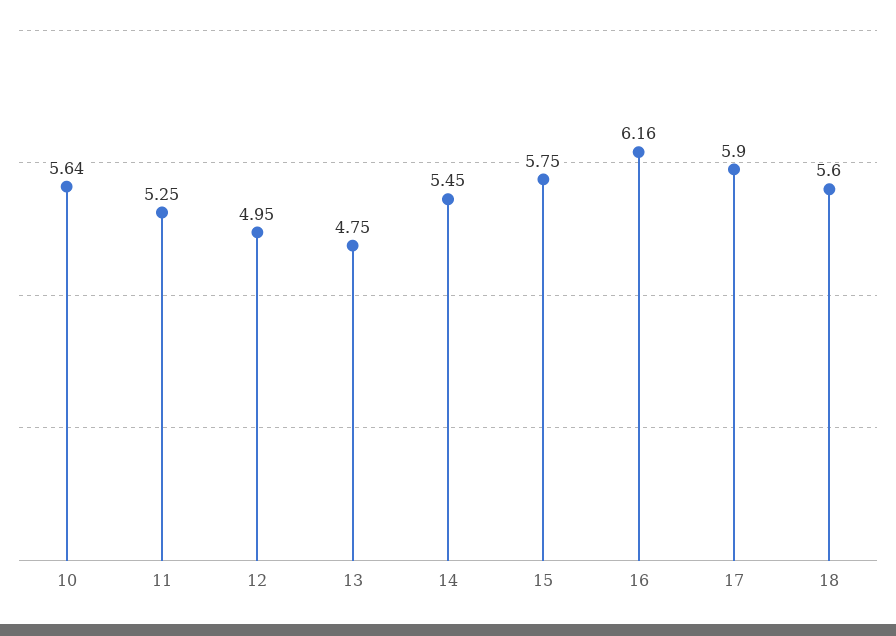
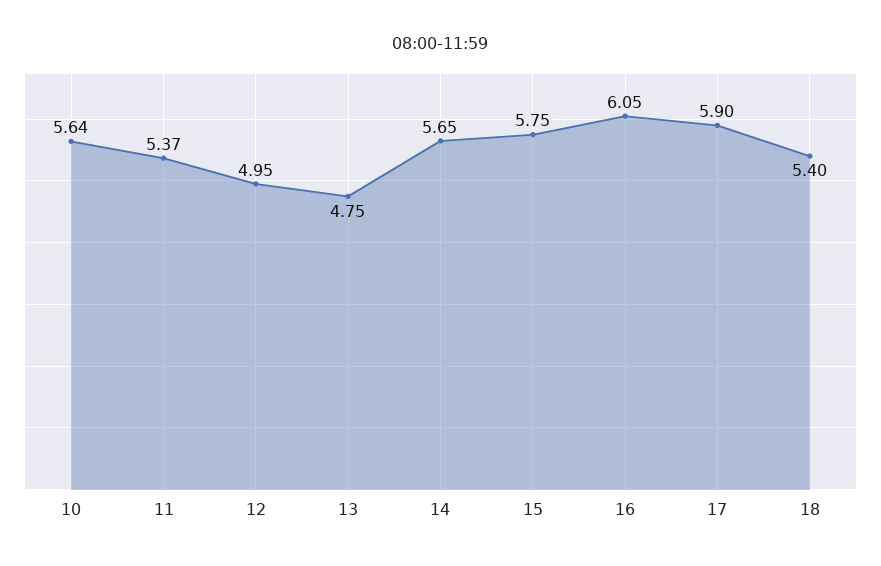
11: 5.25 -> 5.37
14: 5.45 -> 5.65
16: 6.16 -> 6.05
18: 5.6 -> 5.4

